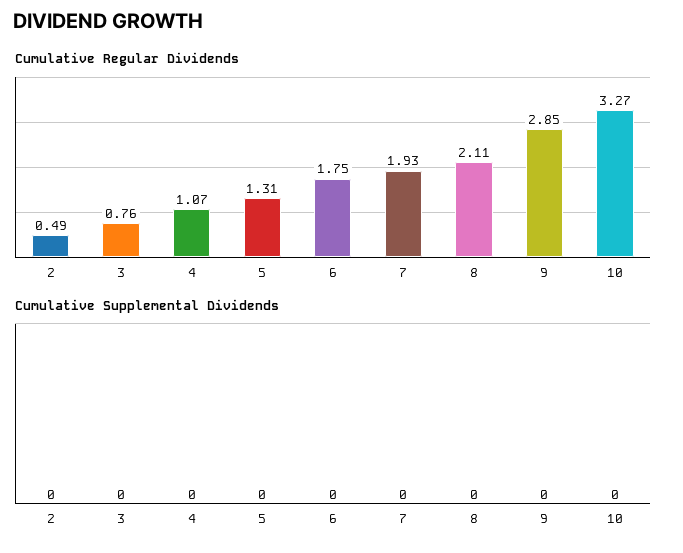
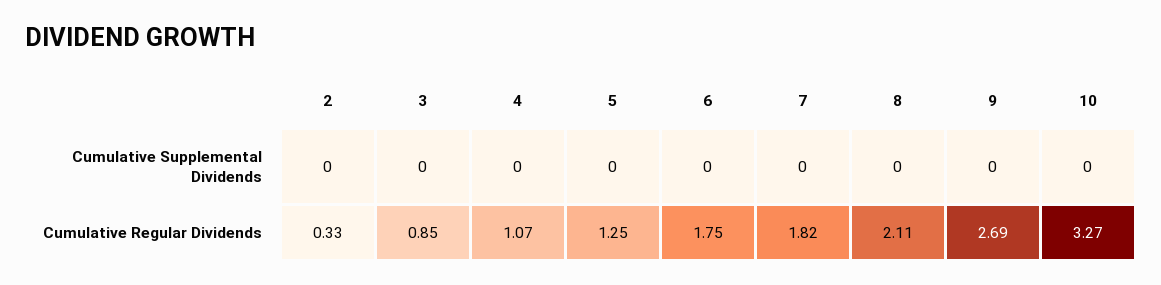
Cumulative Regular Dividends, 2: 0.49 -> 0.33
Cumulative Regular Dividends, 3: 0.76 -> 0.85
Cumulative Regular Dividends, 5: 1.31 -> 1.25
Cumulative Regular Dividends, 7: 1.93 -> 1.82
Cumulative Regular Dividends, 9: 2.85 -> 2.69

